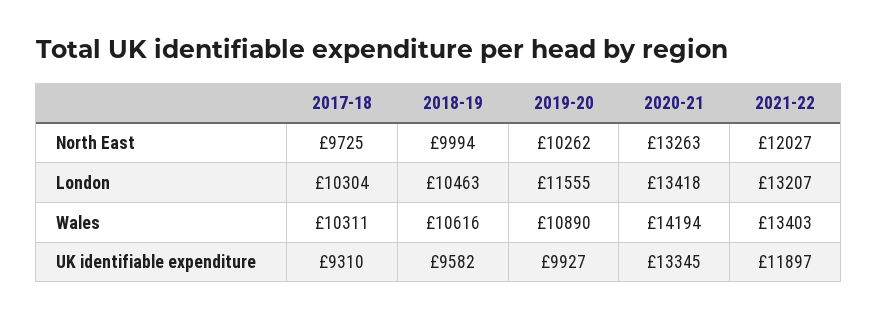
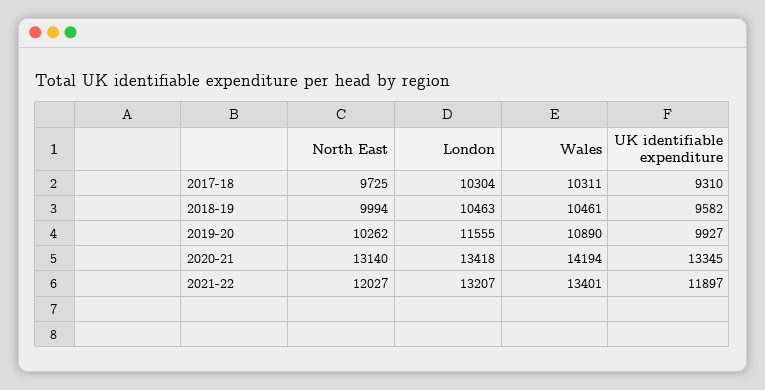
2020-21, North East: 13263 -> 13140
2018-19, Wales: 10616 -> 10461
2021-22, Wales: 13403 -> 13401

